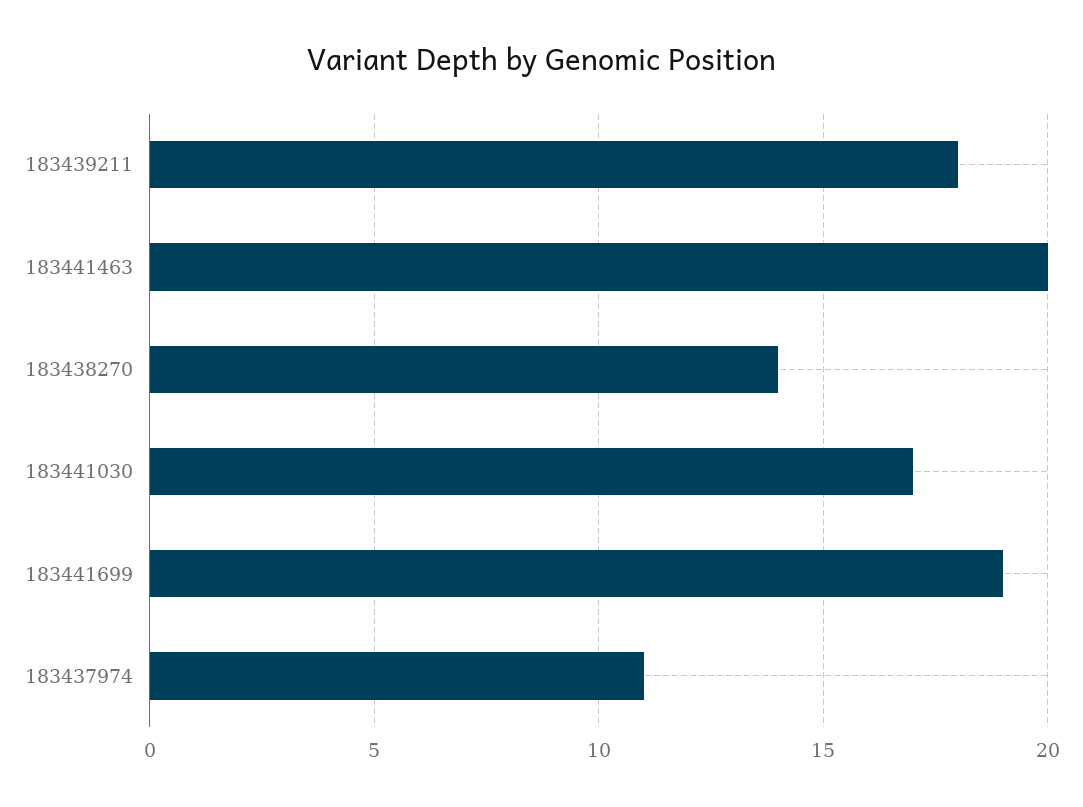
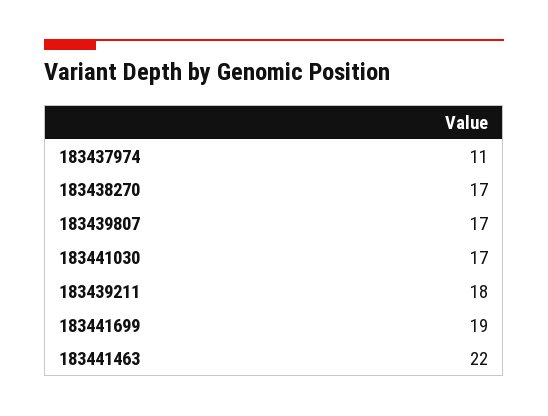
183441463: 20 -> 22
183438270: 14 -> 17
183439807: none -> 17

